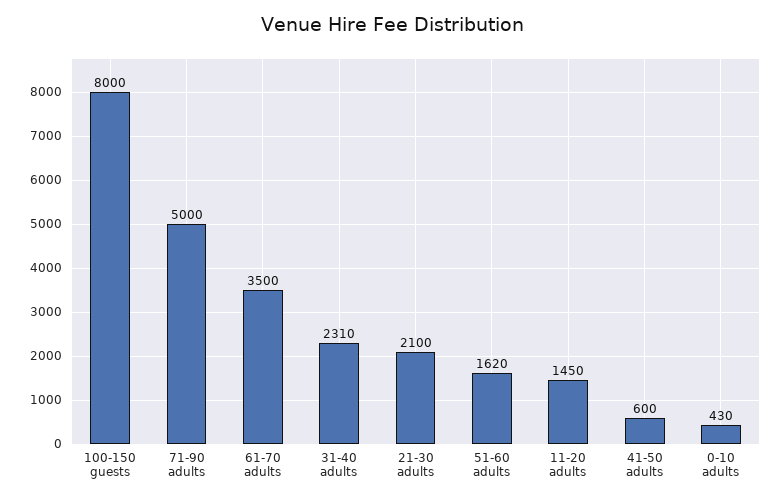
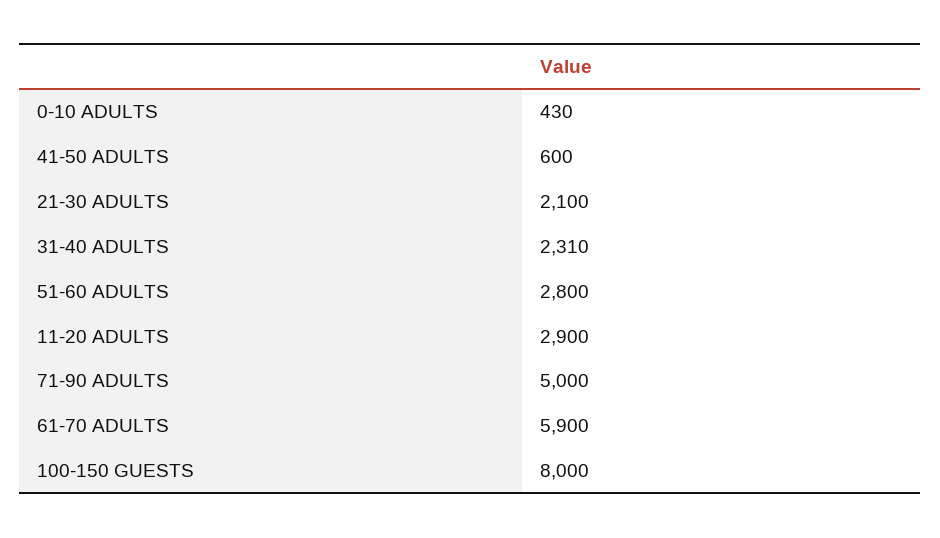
61-70 adults: 3500 -> 5900
51-60 adults: 1620 -> 2800
11-20 adults: 1450 -> 2900

